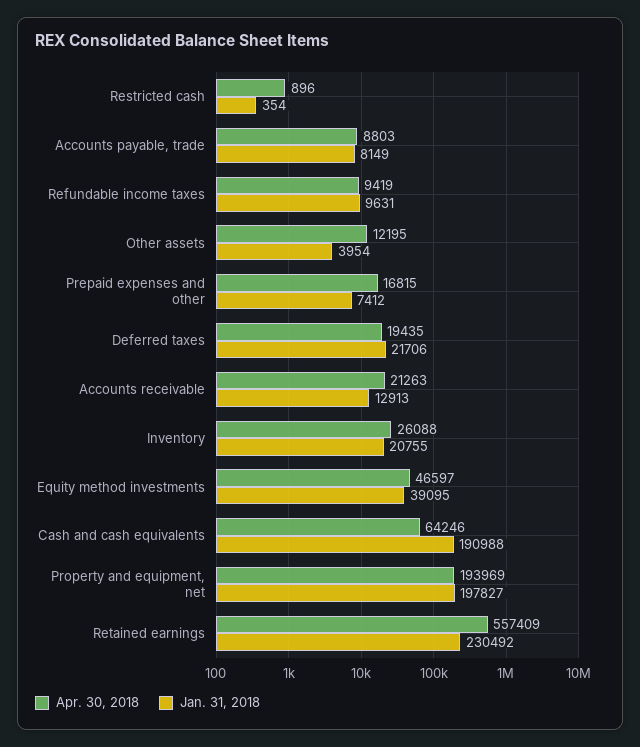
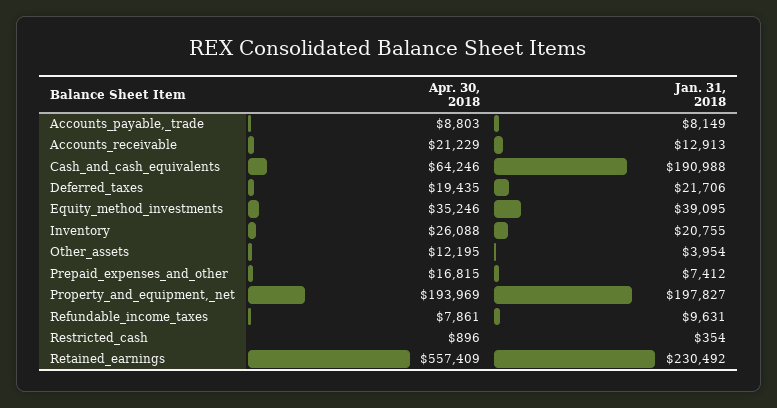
Apr. 30, 2018, Refundable income taxes: 9419 -> 7861
Apr. 30, 2018, Accounts receivable: 21263 -> 21229
Apr. 30, 2018, Equity method investments: 46597 -> 35246

